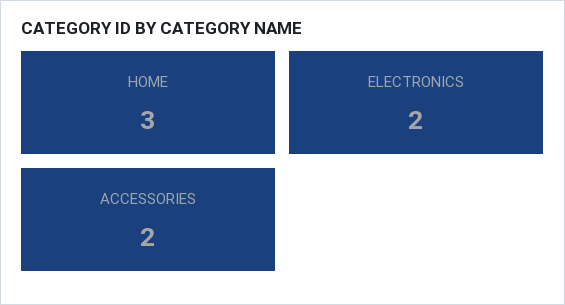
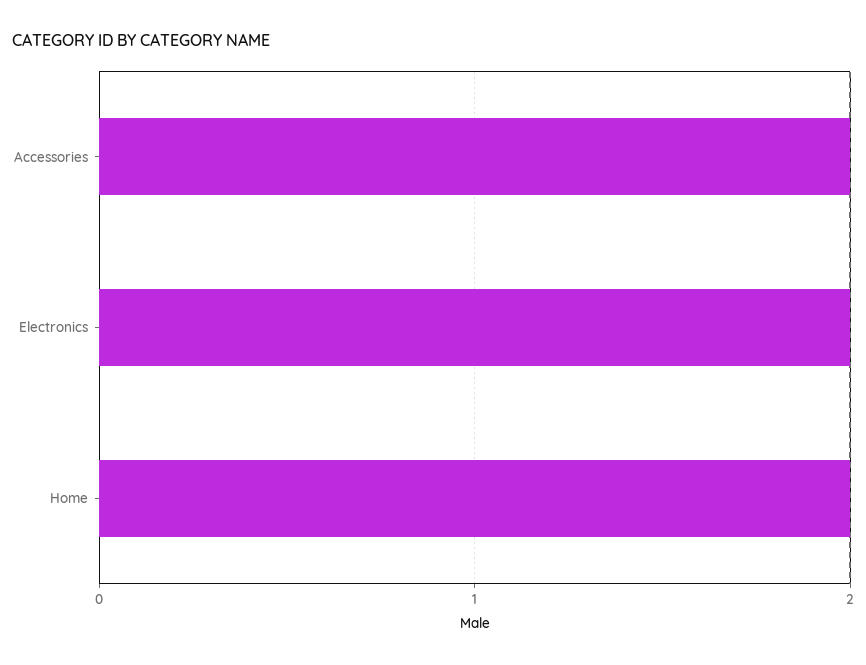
HOME: 3 -> 2

